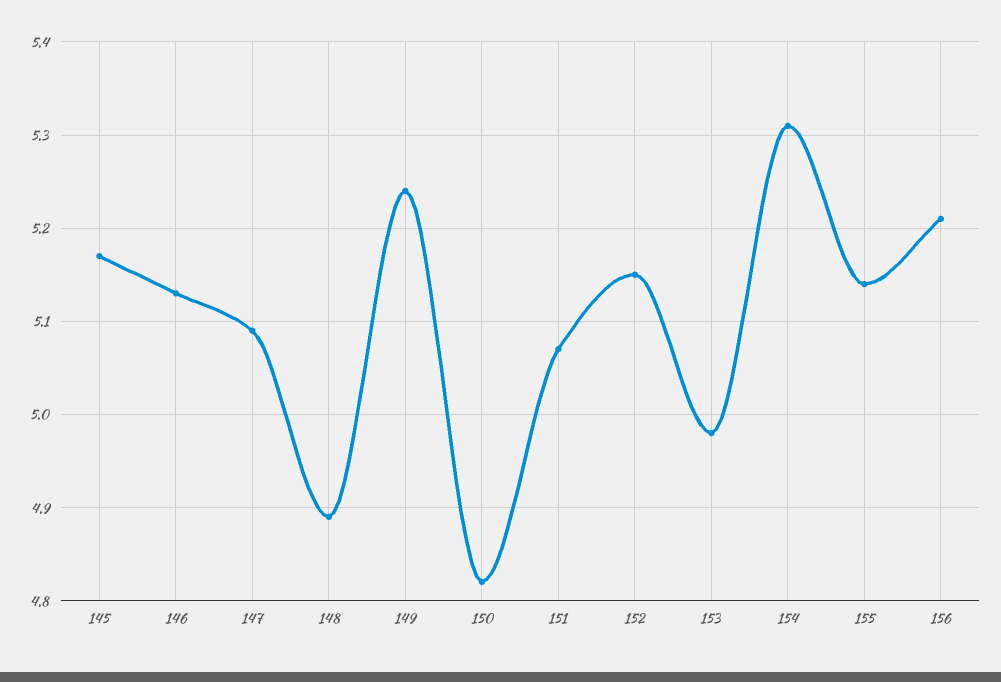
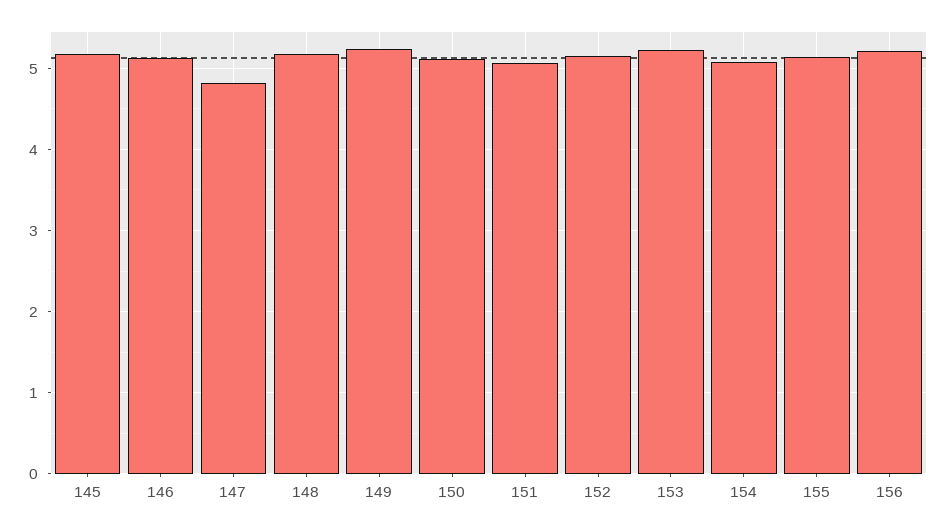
147: 5.09 -> 4.8
148: 4.89 -> 5.2
150: 4.82 -> 5.1
153: 4.98 -> 5.2
154: 5.31 -> 5.1

